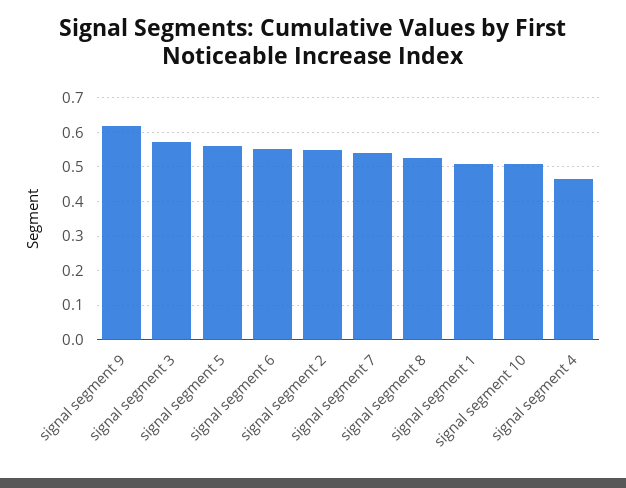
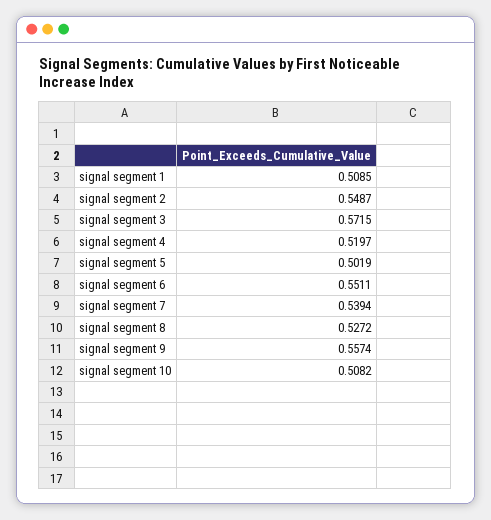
signal segment 9: 0.62 -> 0.5574
signal segment 5: 0.56 -> 0.5019
signal segment 4: 0.46 -> 0.5197

